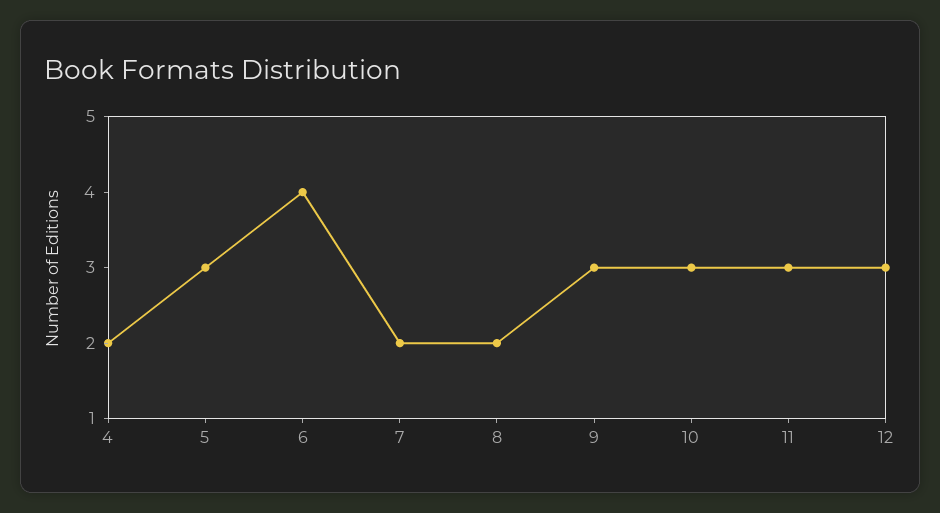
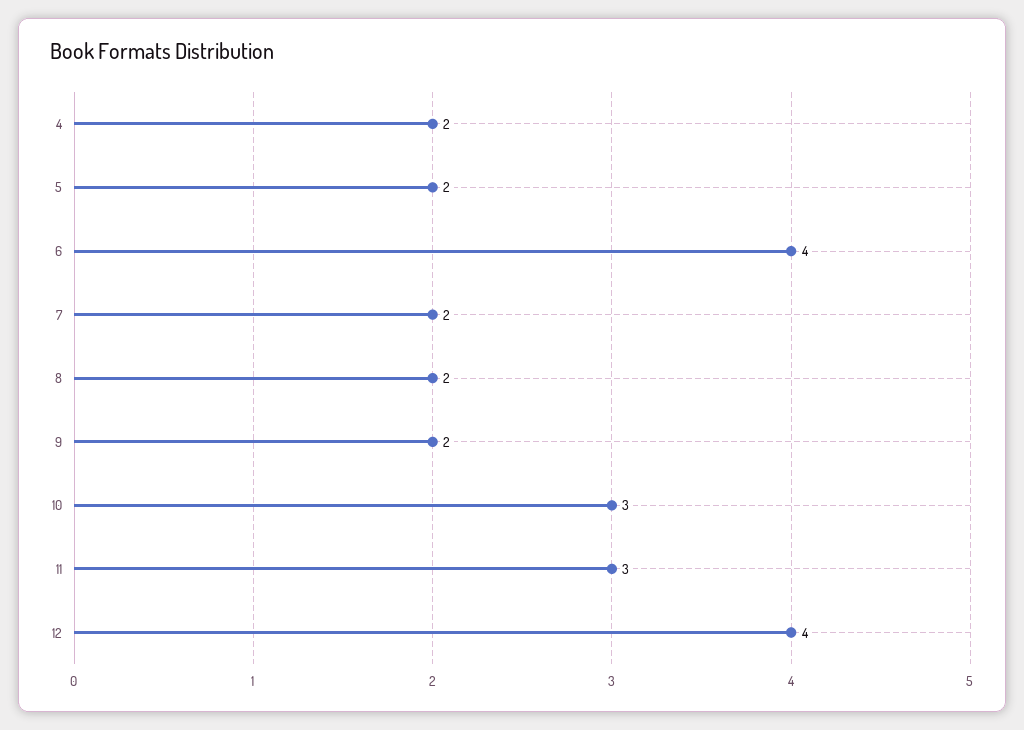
5: 3 -> 2
9: 3 -> 2
12: 3 -> 4

